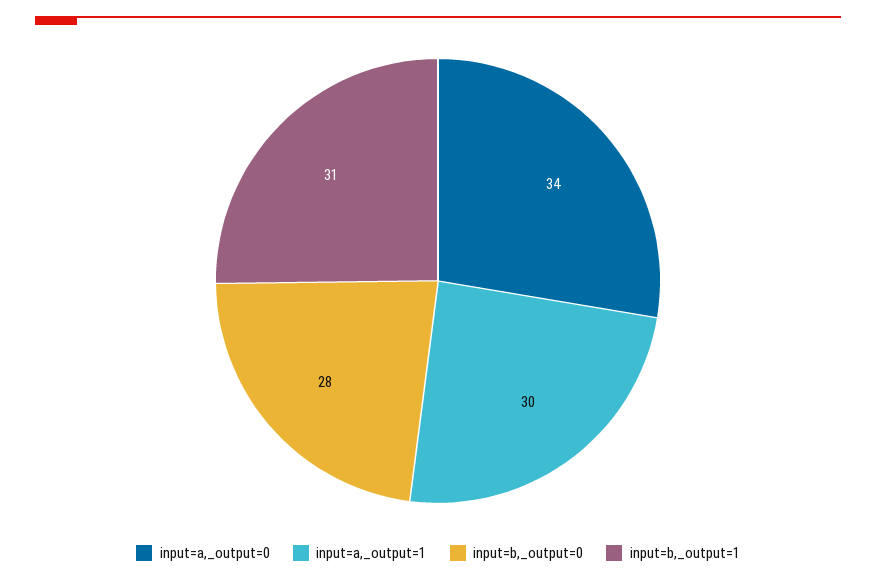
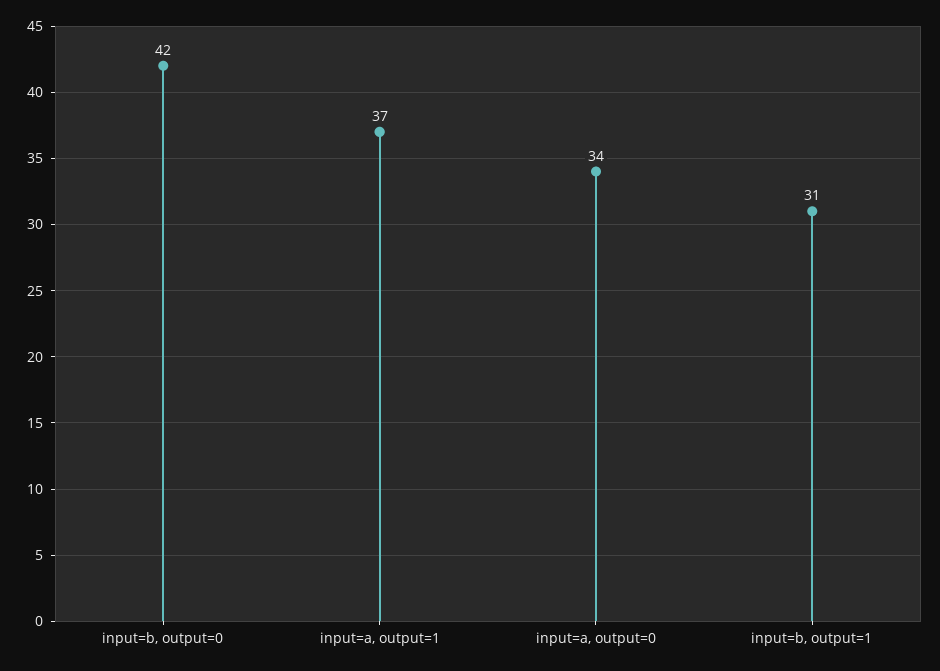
input=a,_output=1: 30 -> 37
input=b,_output=0: 28 -> 42

